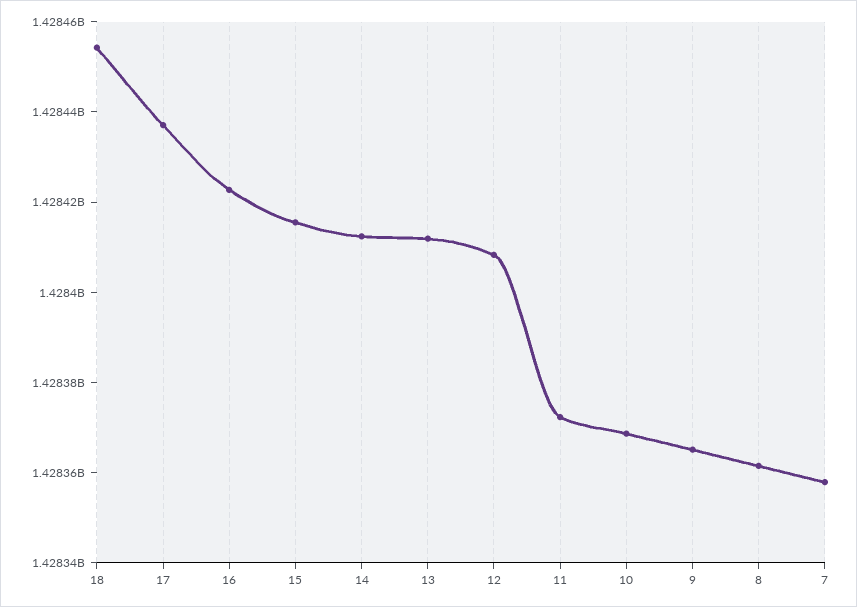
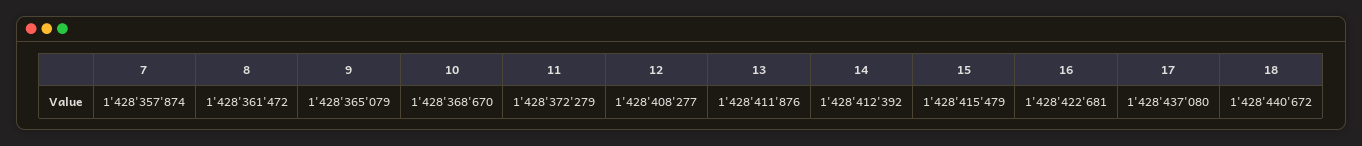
18: 1428455000 -> 1428440672

